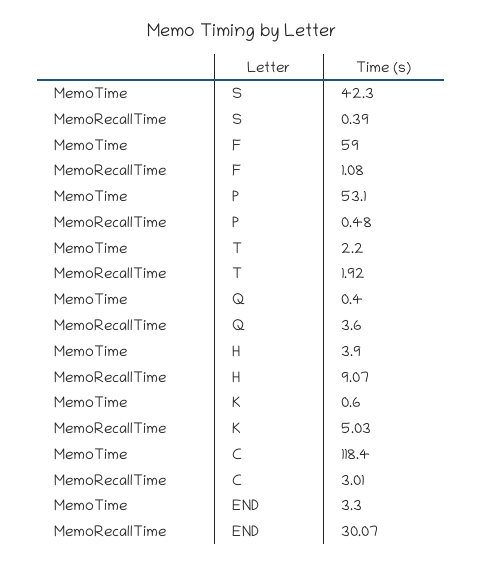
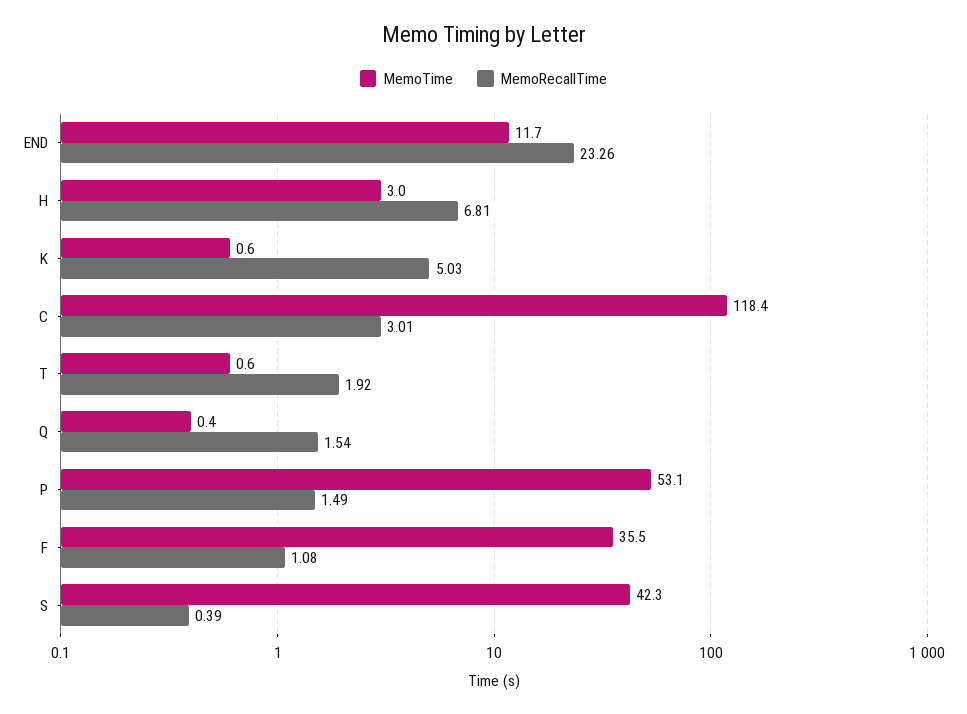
MemoTime, F: 59 -> 35.5
MemoRecallTime, P: 0.48 -> 1.49
MemoTime, T: 2.2 -> 0.6
MemoRecallTime, Q: 3.6 -> 1.54
MemoTime, H: 3.9 -> 3
MemoRecallTime, H: 9.07 -> 6.81
MemoTime, END: 3.3 -> 11.7
MemoRecallTime, END: 30.07 -> 23.26

